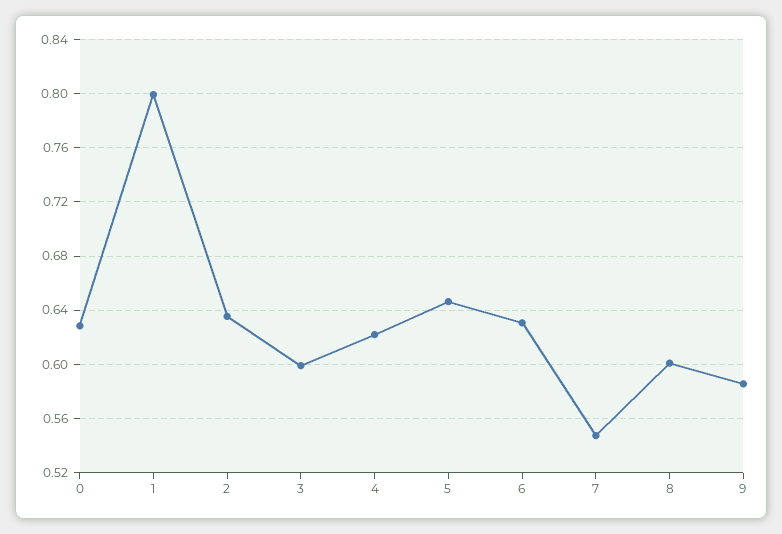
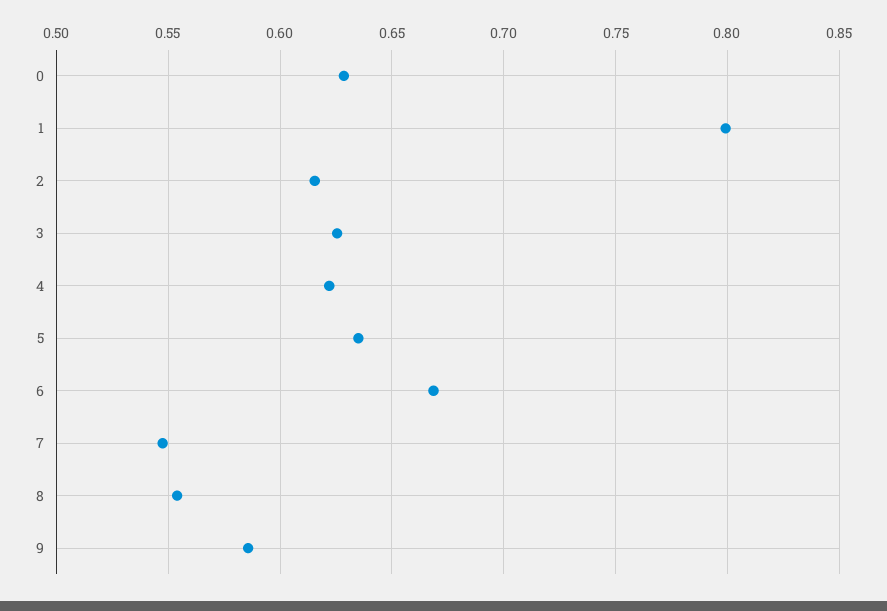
2: 0.635 -> 0.615
3: 0.6 -> 0.625
5: 0.645 -> 0.635
6: 0.63 -> 0.67
8: 0.6 -> 0.555

